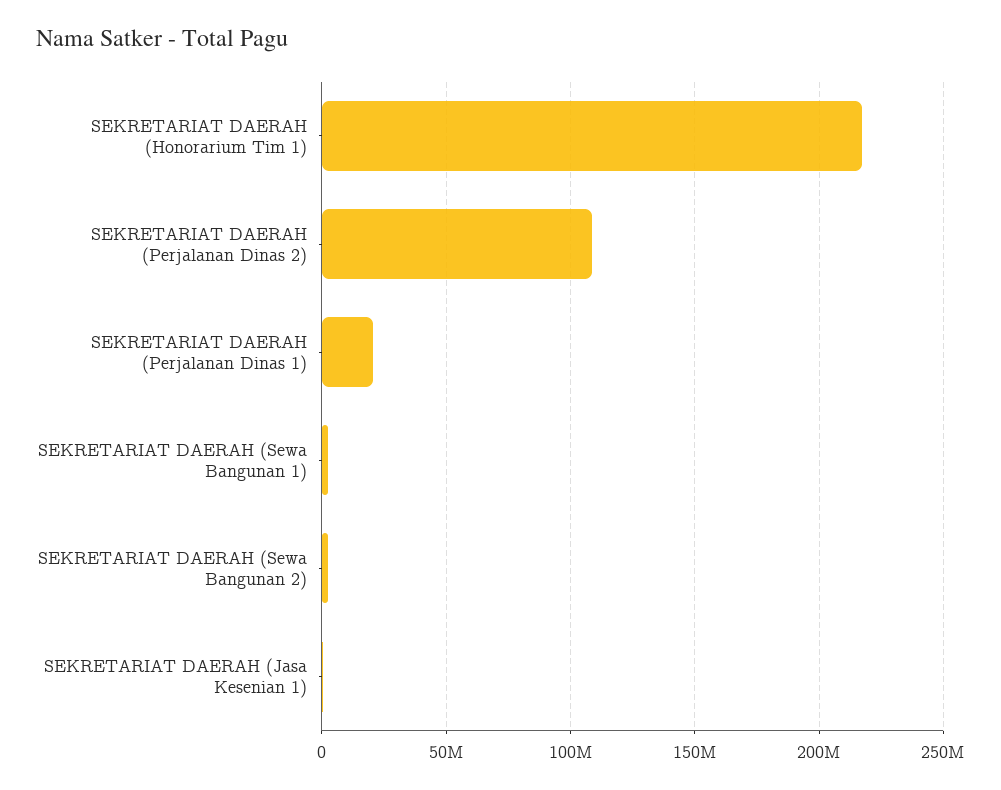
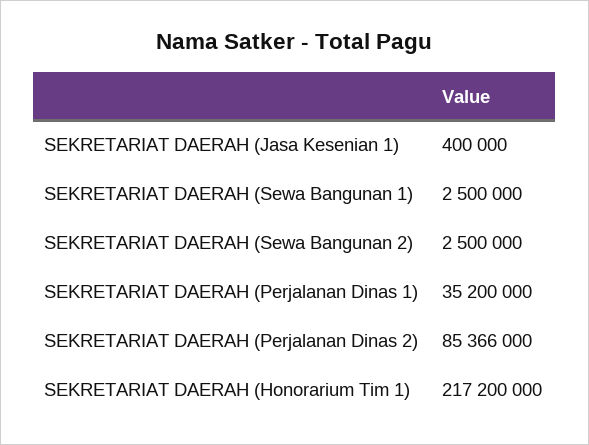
SEKRETARIAT DAERAH (Perjalanan Dinas 2): 110000000 -> 85366000
SEKRETARIAT DAERAH (Perjalanan Dinas 1): 20000000 -> 35200000

